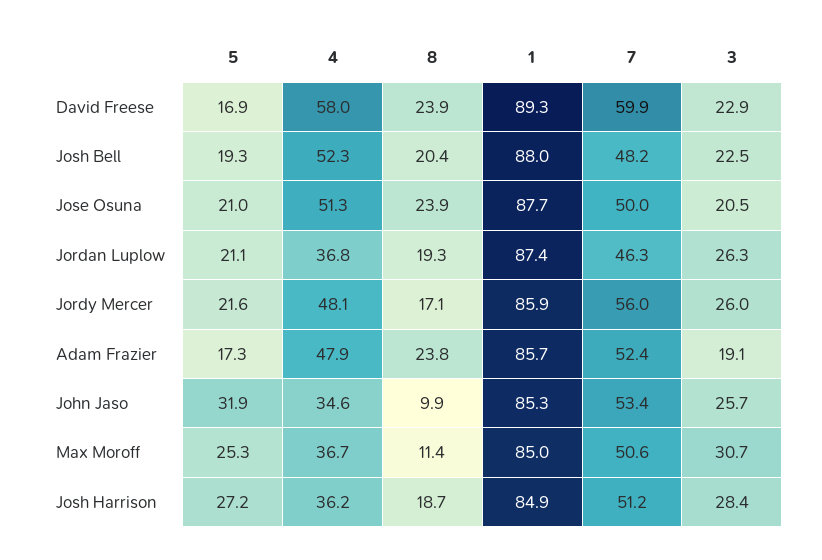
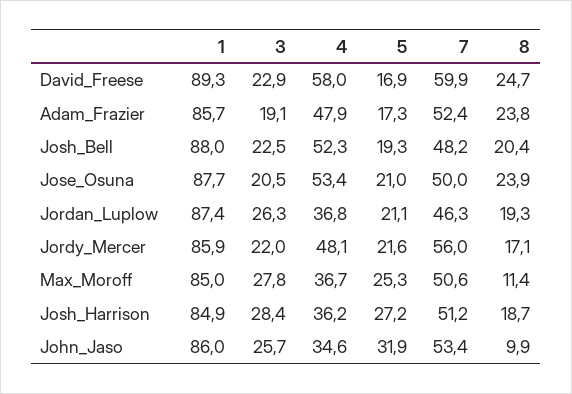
8, David Freese: 23.9 -> 24.7
4, Jose Osuna: 51.3 -> 53.4
3, Jordy Mercer: 26 -> 22
1, John Jaso: 85.3 -> 86
3, Max Moroff: 30.7 -> 27.8

